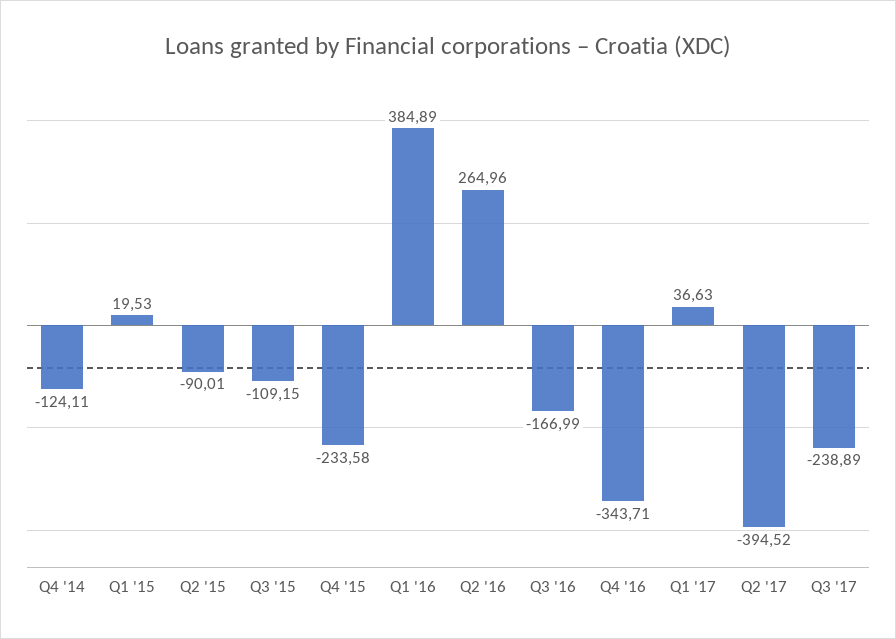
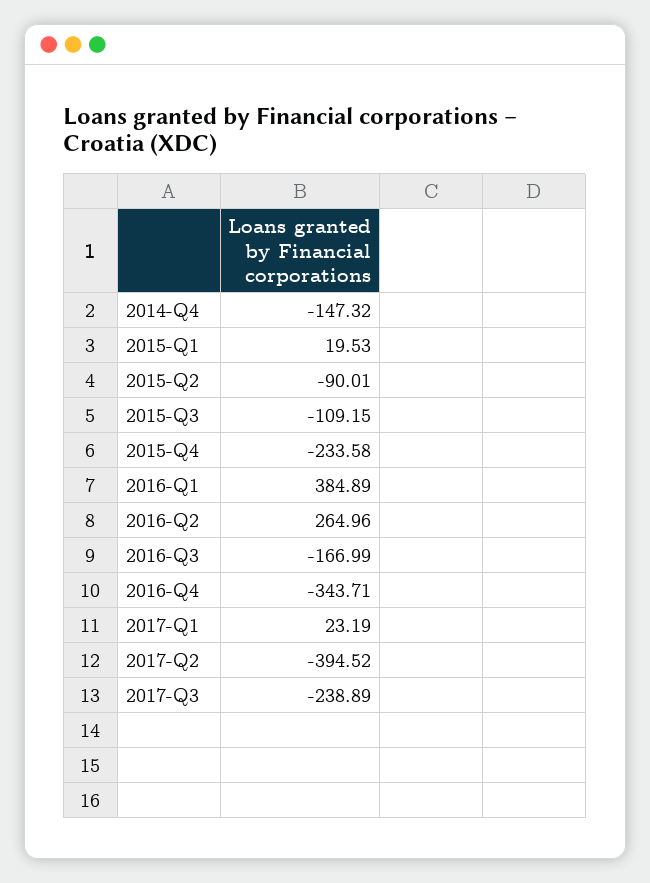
Q4 '14: -124.11 -> -147.32
Q1 '17: 36.63 -> 23.19

